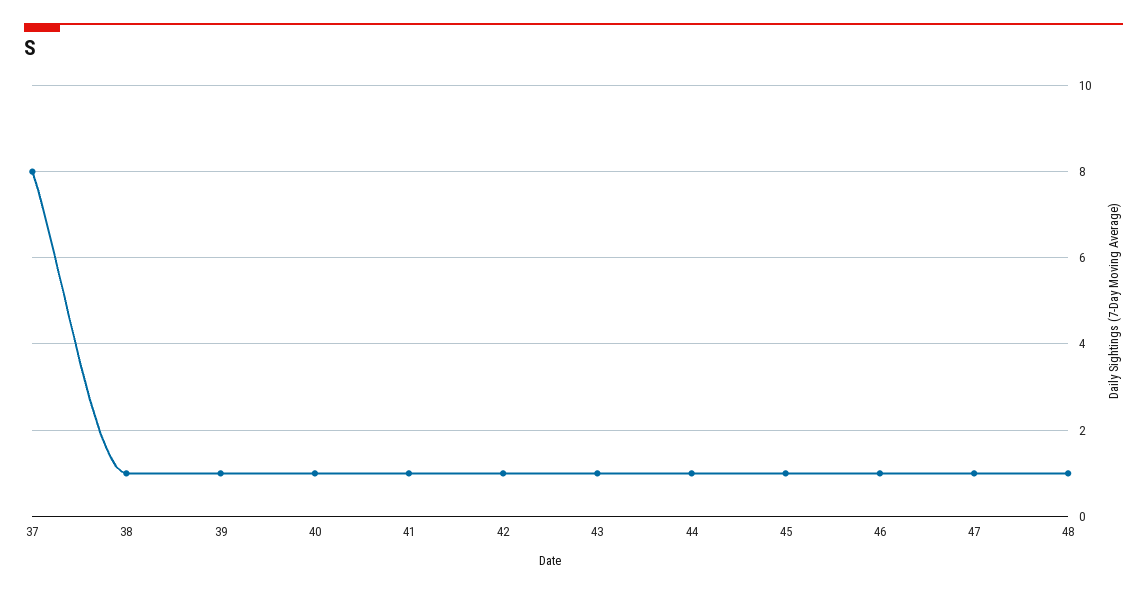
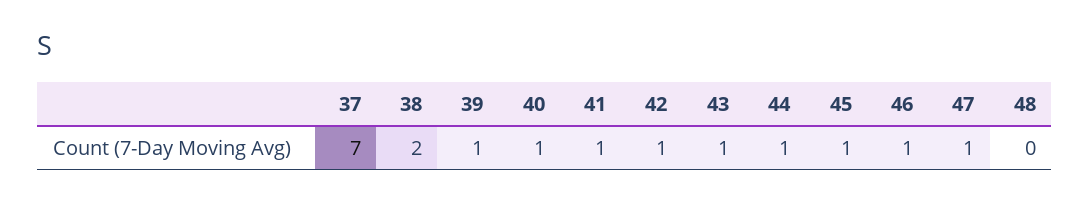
37: 8 -> 7
38: 1 -> 2
48: 1 -> 0

